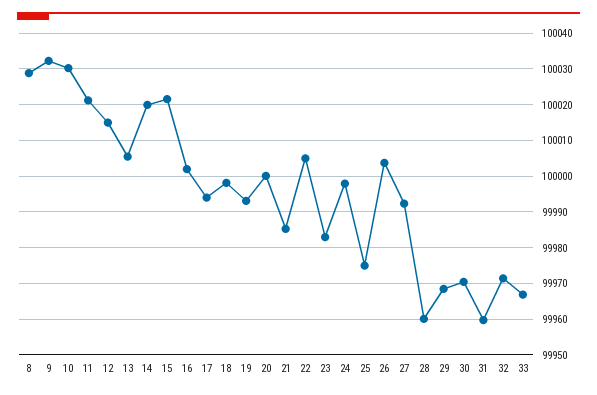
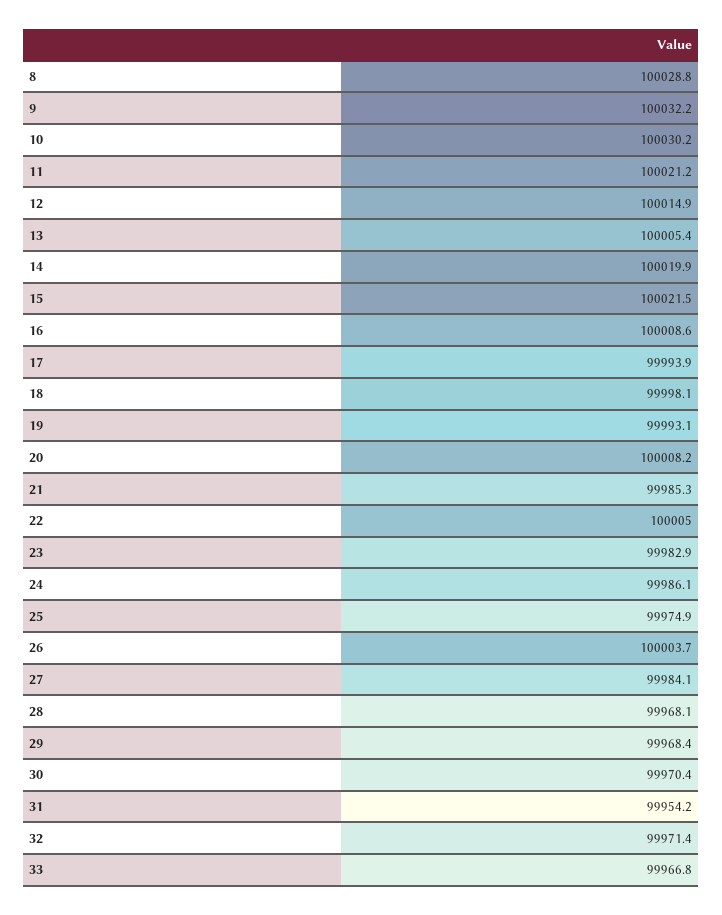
16: 100002 -> 100008.6
20: 100000 -> 100008.2
24: 99998 -> 99986.1
27: 99992 -> 99984.1
28: 99960 -> 99968.1
31: 99960 -> 99954.2

